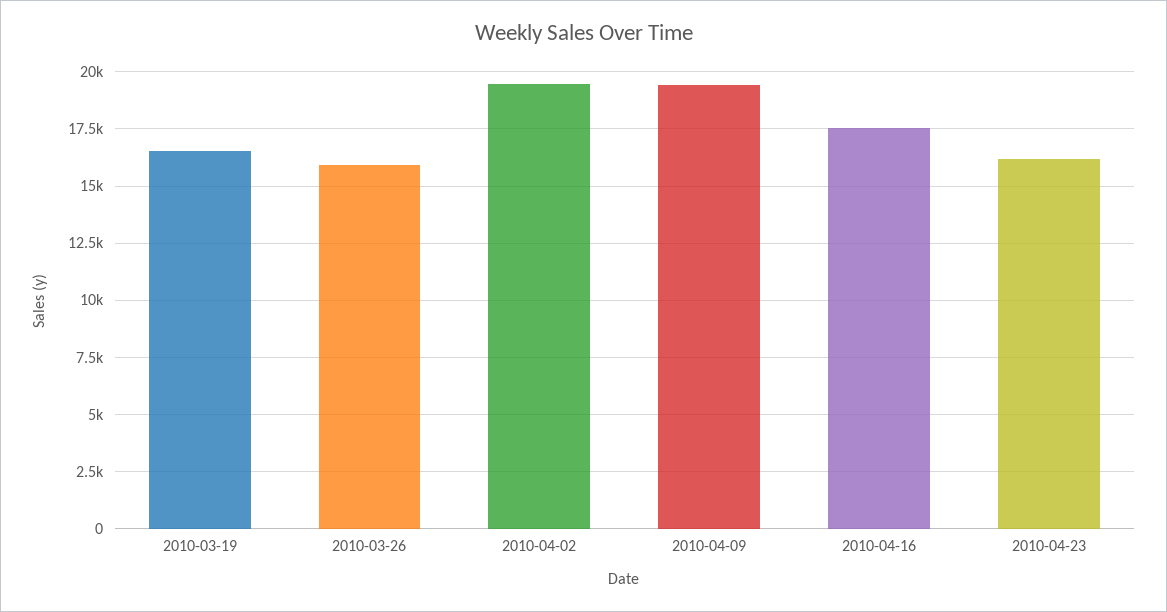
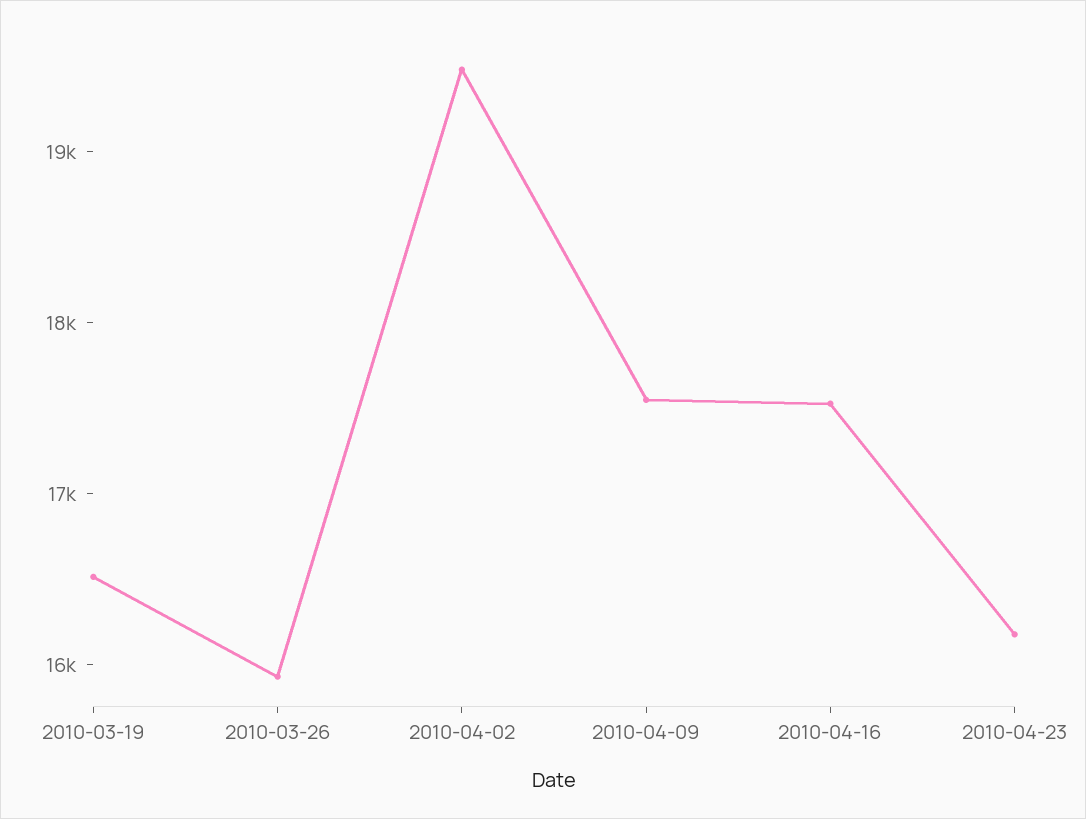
2010-04-09: 19500 -> 17600

